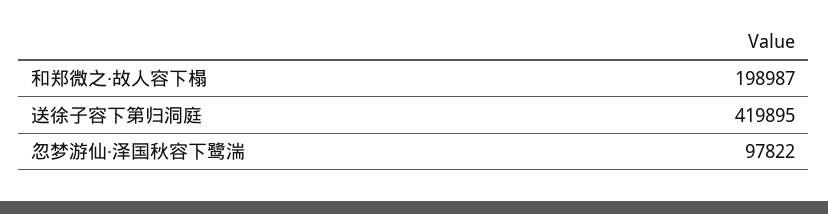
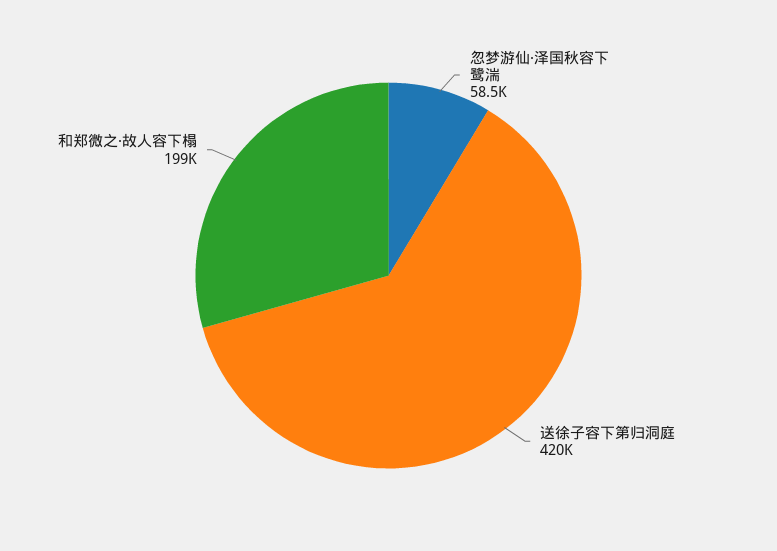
忽梦游仙·泽国秋容下鹭湍: 97822 -> 58500

